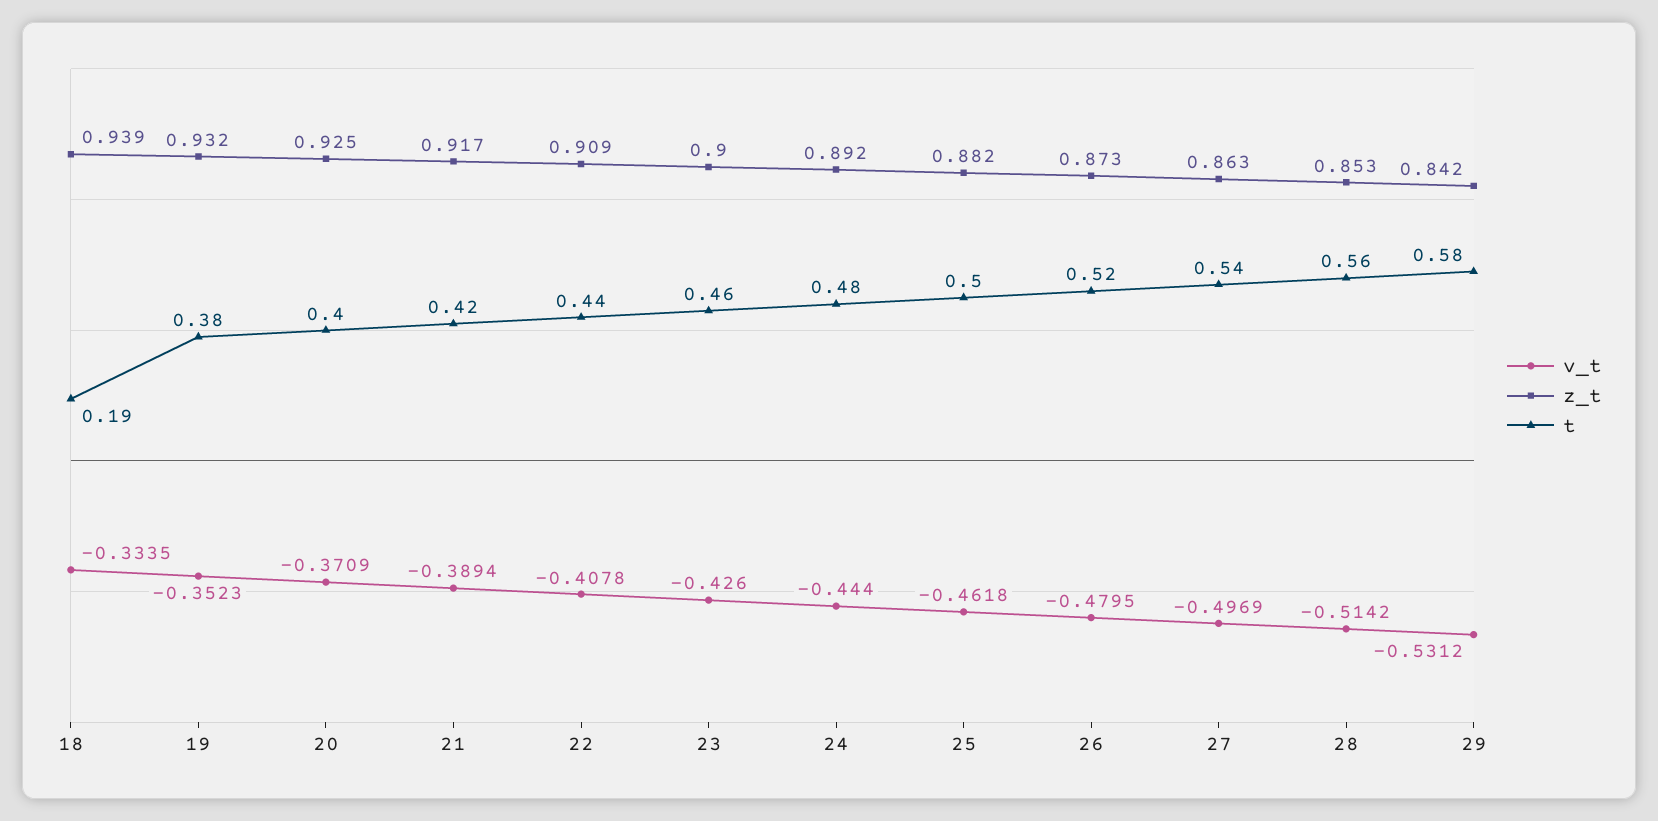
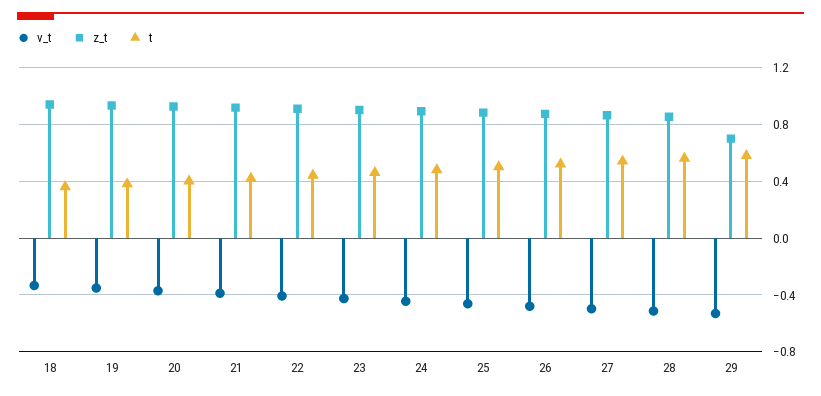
t, 18: 0.19 -> 0.35
z_t, 29: 0.842 -> 0.7

